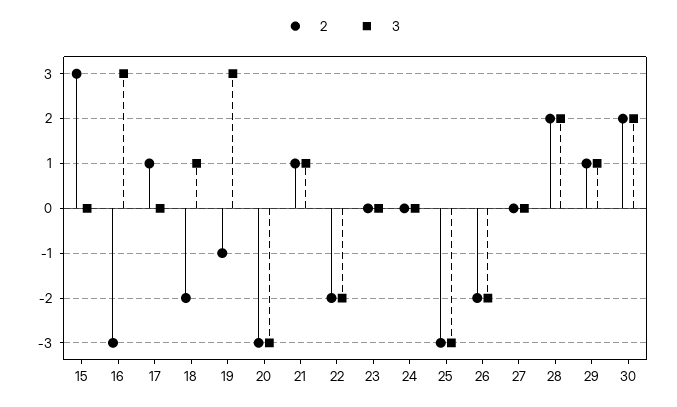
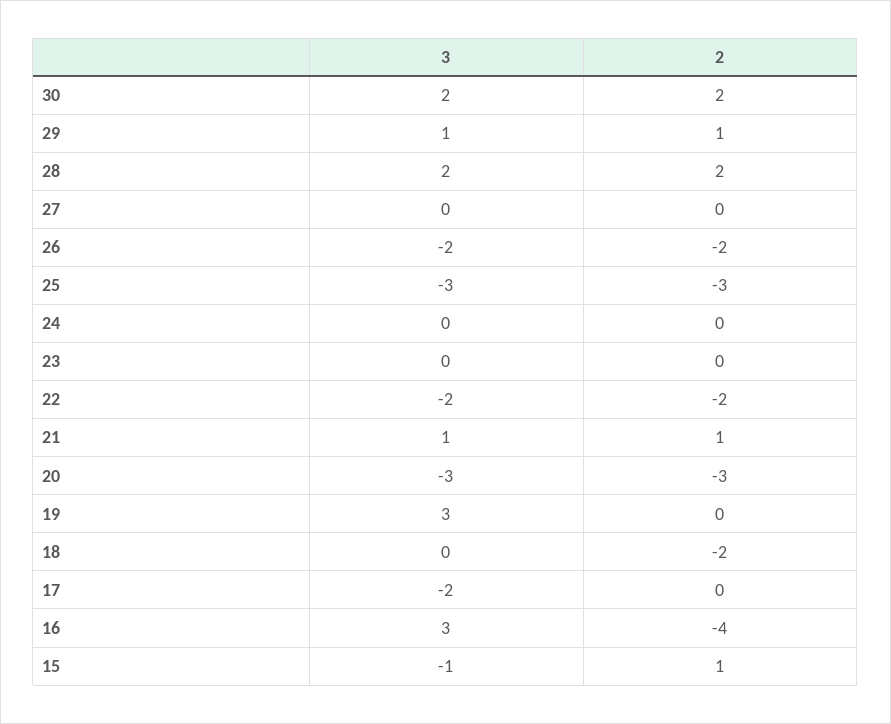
2, 15: 3 -> 1
3, 15: 0 -> -1
2, 16: -3 -> -4
2, 17: 1 -> 0
3, 17: 0 -> -2
3, 18: 1 -> 0
2, 19: -1 -> 0

